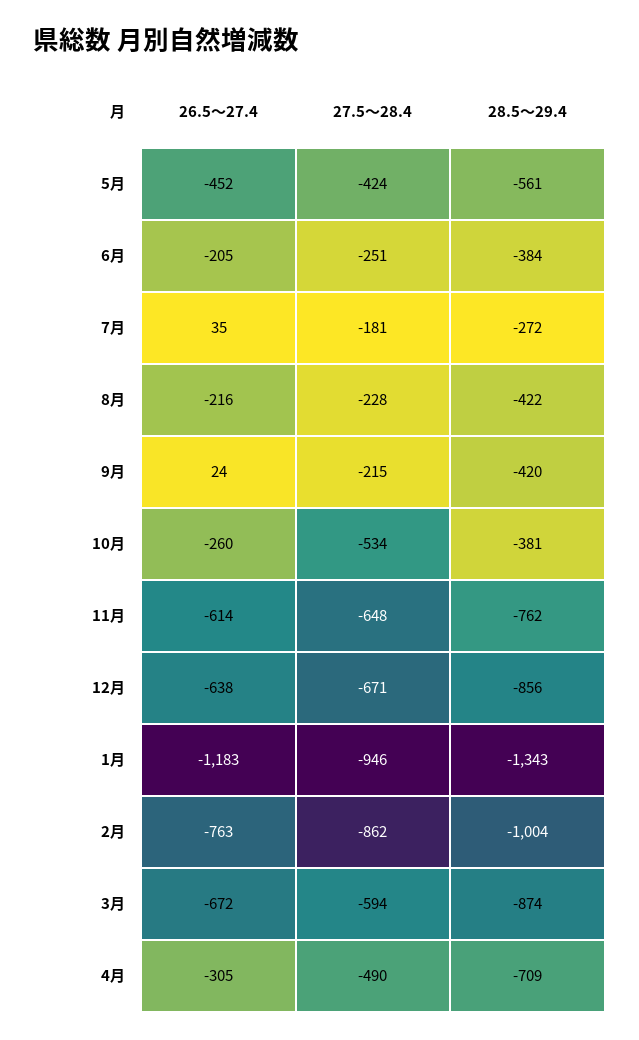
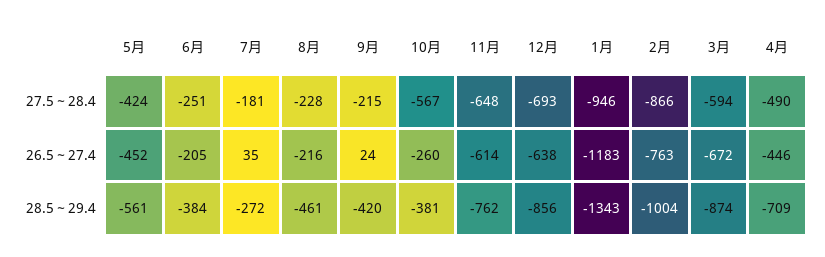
28.5～29.4, 8月: -422 -> -461
27.5～28.4, 10月: -534 -> -567
27.5～28.4, 12月: -671 -> -693
27.5～28.4, 2月: -862 -> -866
26.5～27.4, 4月: -305 -> -446

